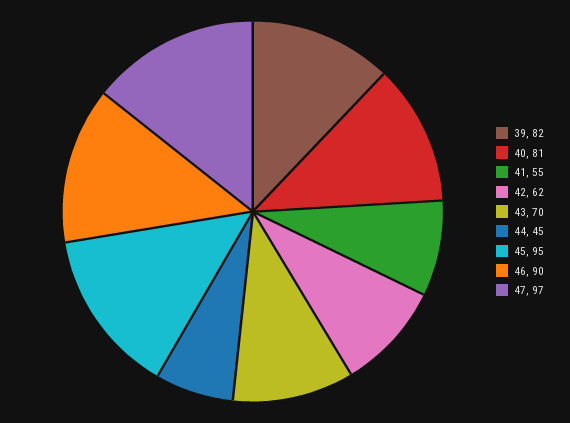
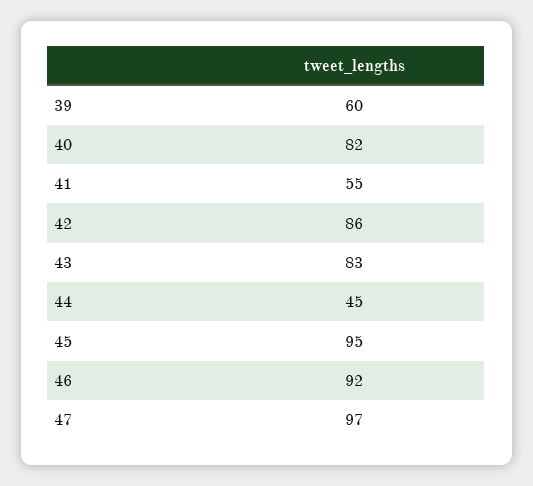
39: 82 -> 60
40: 81 -> 82
42: 62 -> 86
43: 70 -> 83
46: 90 -> 92

